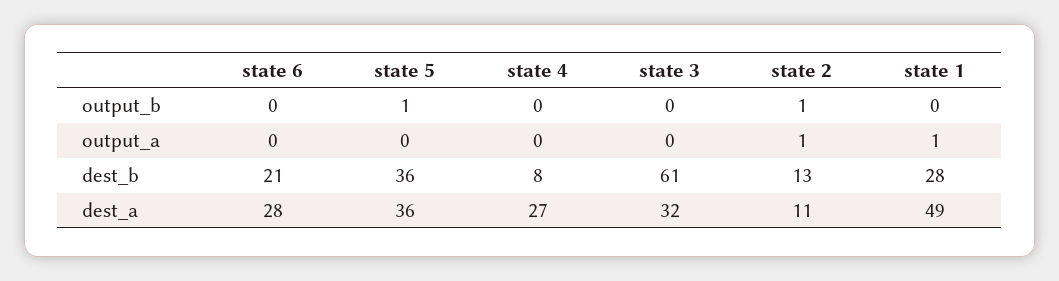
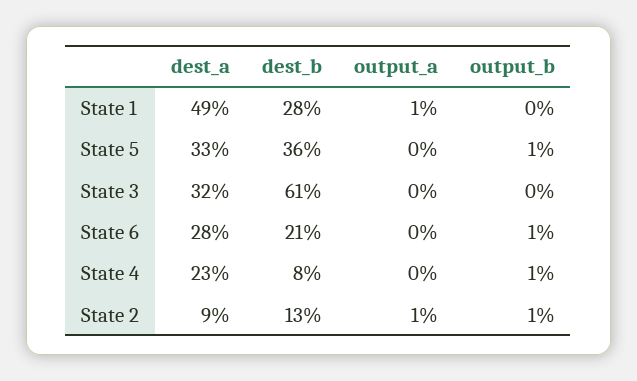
state 6, output_b: 0 -> 1
state 4, output_b: 0 -> 1
state 5, dest_a: 36 -> 33
state 4, dest_a: 27 -> 23
state 2, dest_a: 11 -> 9

